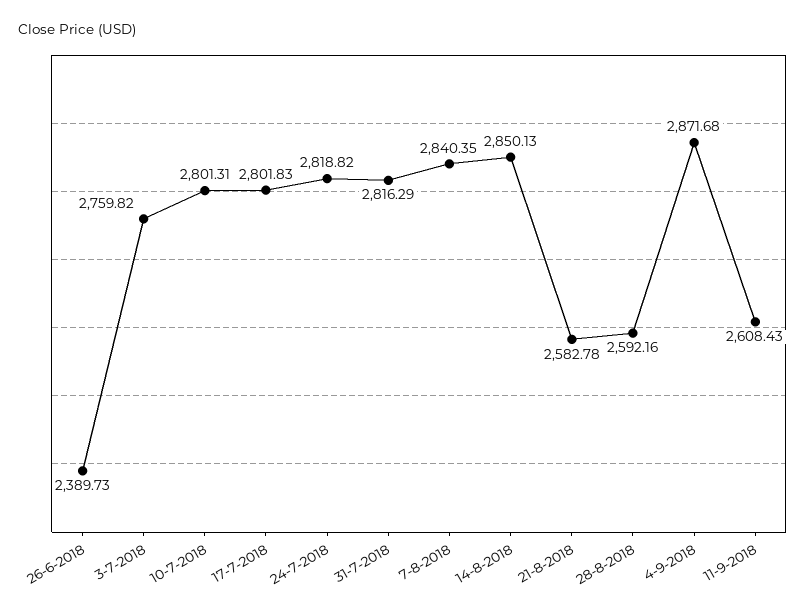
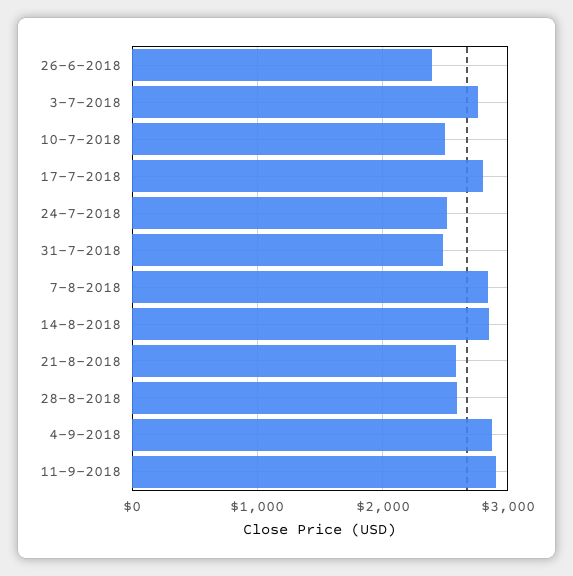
10-7-2018: 2801.31 -> 2500
24-7-2018: 2818.82 -> 2500
31-7-2018: 2816.29 -> 2500
11-9-2018: 2608.43 -> 2900

